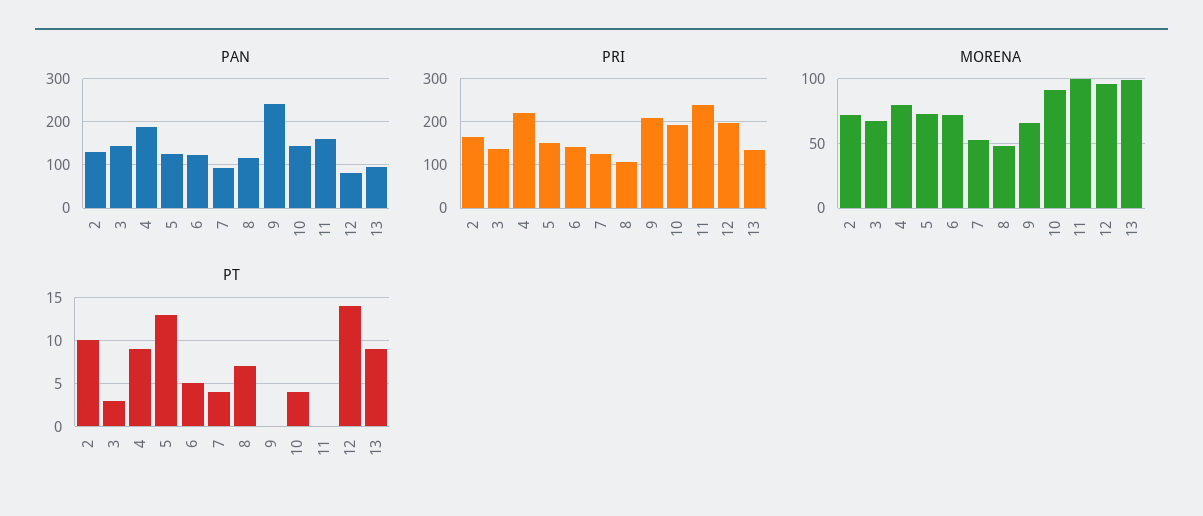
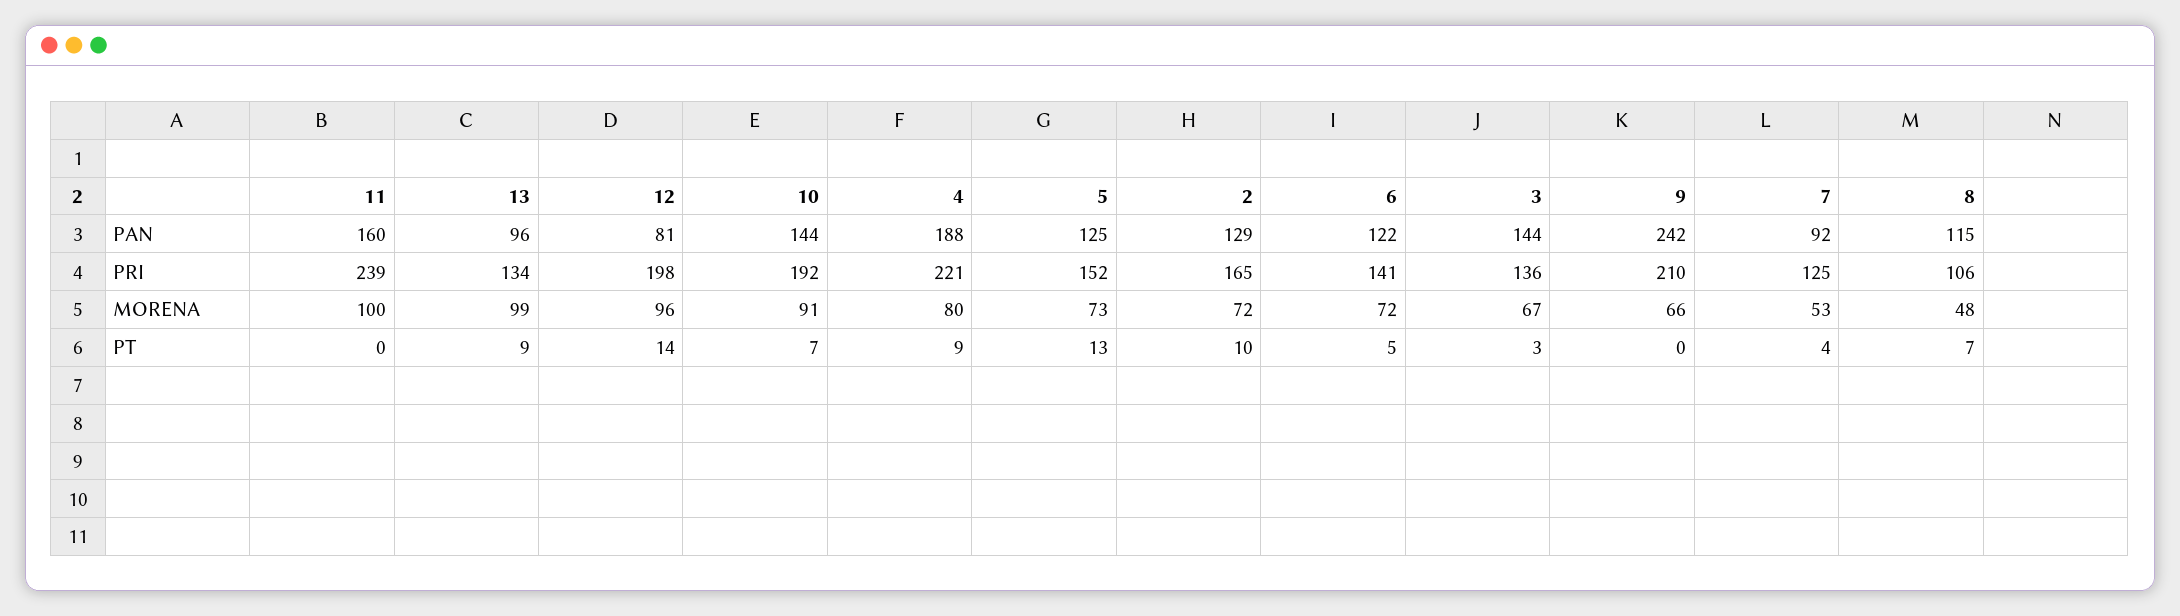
PT, 10: 4 -> 7

